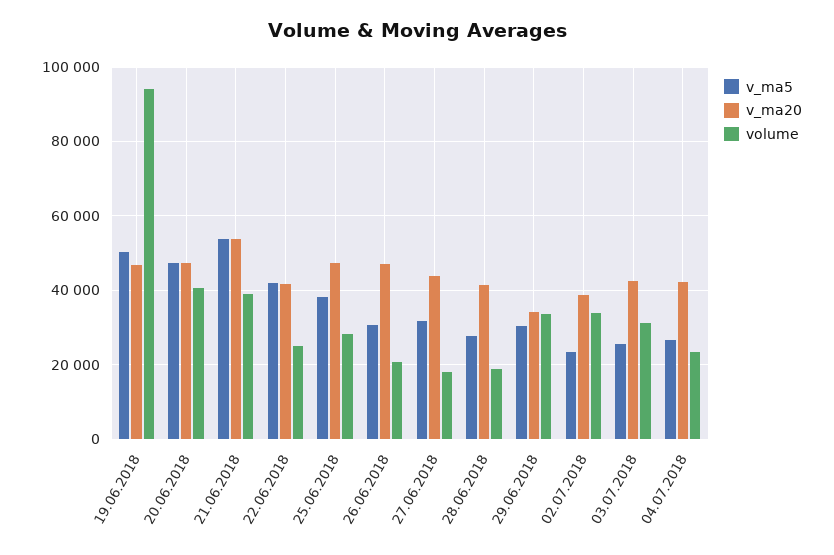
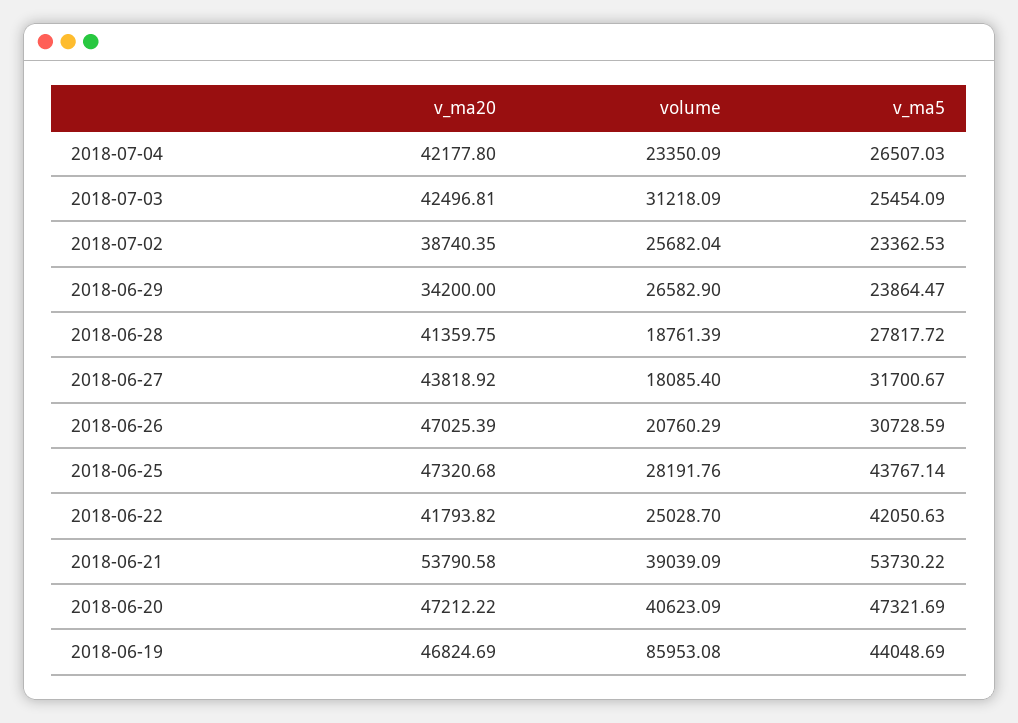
v_ma5, 19.06.2018: 50000 -> 44048.69
volume, 19.06.2018: 94000 -> 85953.08
v_ma5, 25.06.2018: 38000 -> 43767.14
v_ma5, 29.06.2018: 30000 -> 23864.47
volume, 29.06.2018: 34000 -> 26582.9
volume, 02.07.2018: 34000 -> 25682.04

